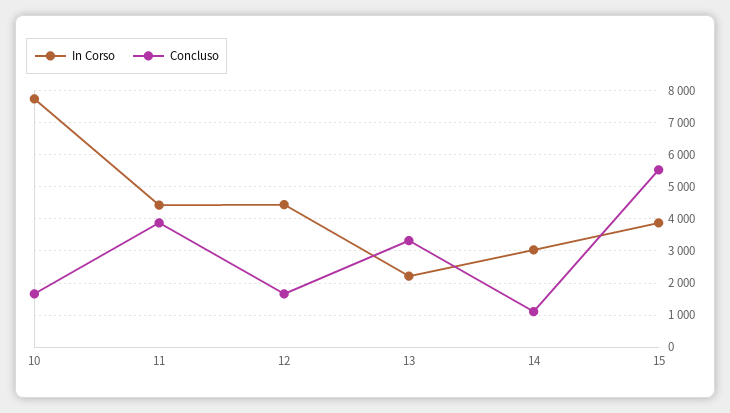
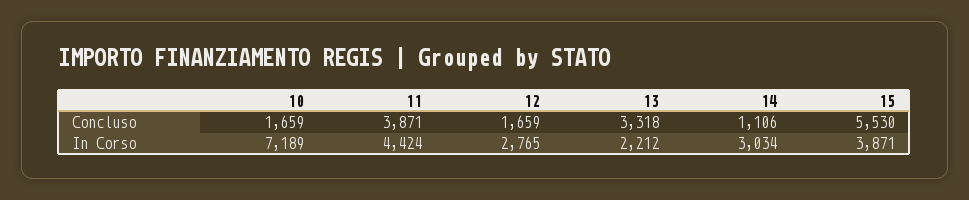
In Corso, 10: 7800 -> 7189
In Corso, 12: 4400 -> 2765

